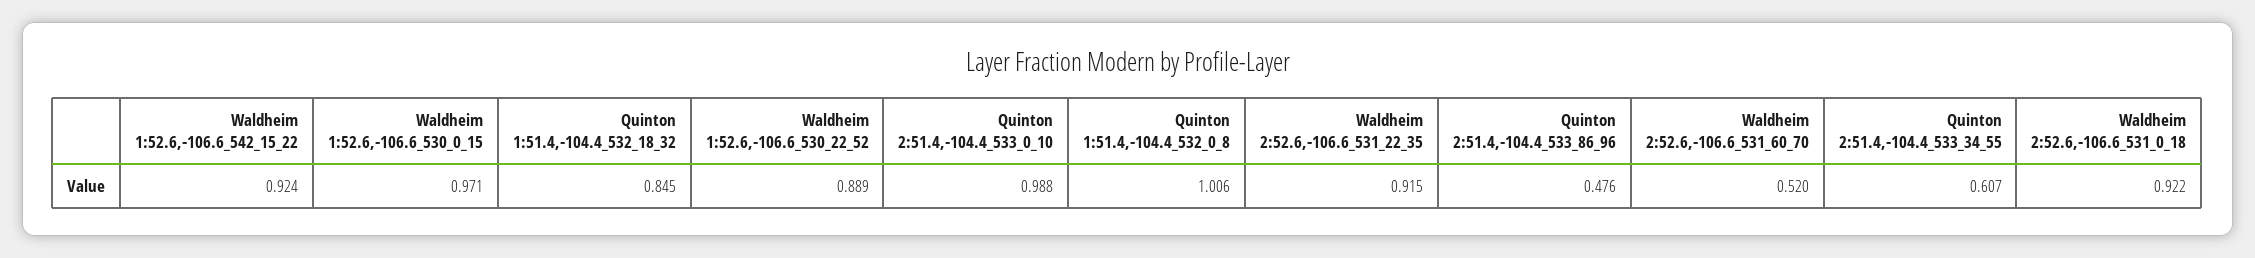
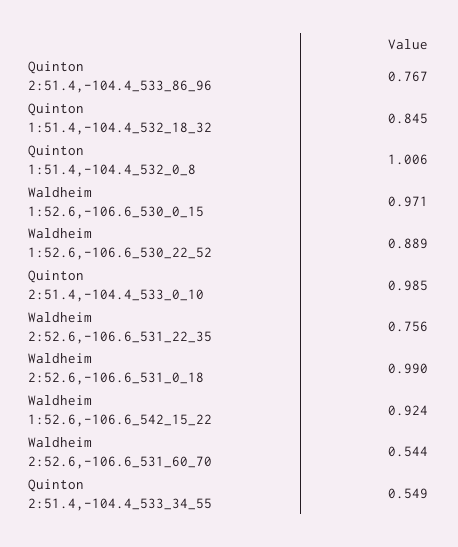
Quinton 2:51.4,-104.4_533_0_10: 0.988 -> 0.985
Waldheim 2:52.6,-106.6_531_22_35: 0.915 -> 0.756
Quinton 2:51.4,-104.4_533_86_96: 0.476 -> 0.767
Waldheim 2:52.6,-106.6_531_60_70: 0.52 -> 0.544
Quinton 2:51.4,-104.4_533_34_55: 0.607 -> 0.549
Waldheim 2:52.6,-106.6_531_0_18: 0.922 -> 0.99

